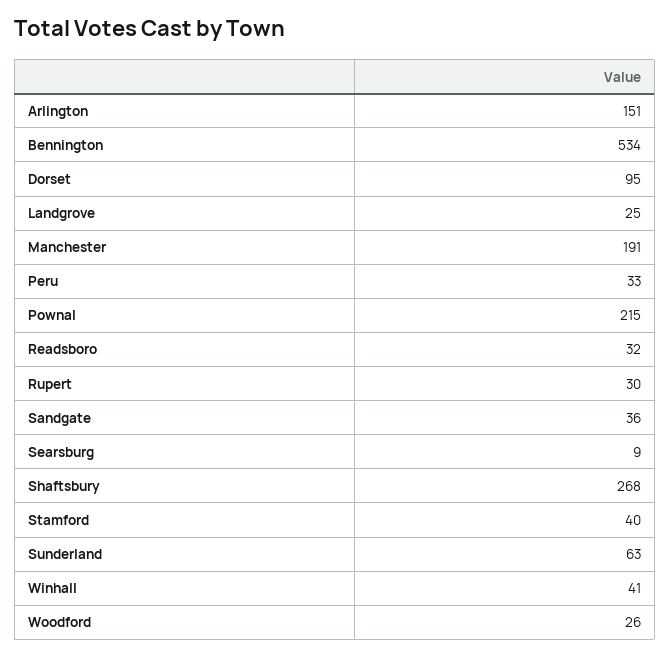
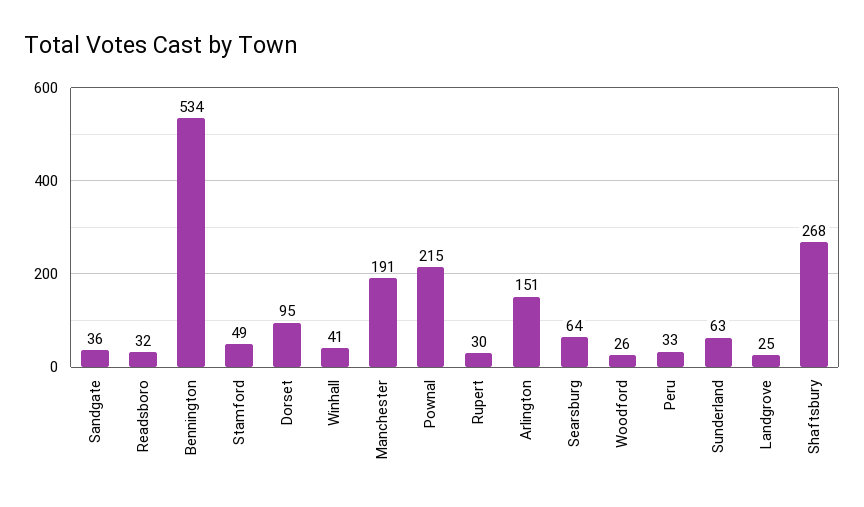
Searsburg: 9 -> 64
Stamford: 40 -> 49

